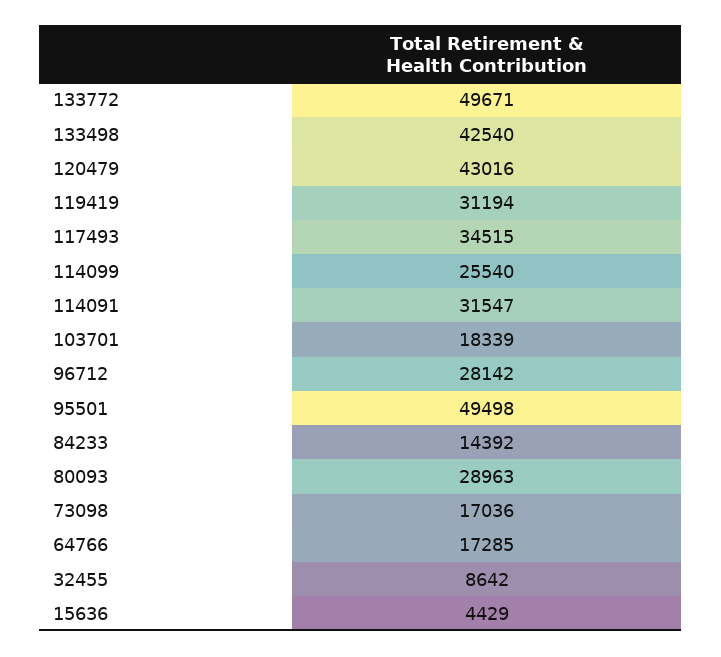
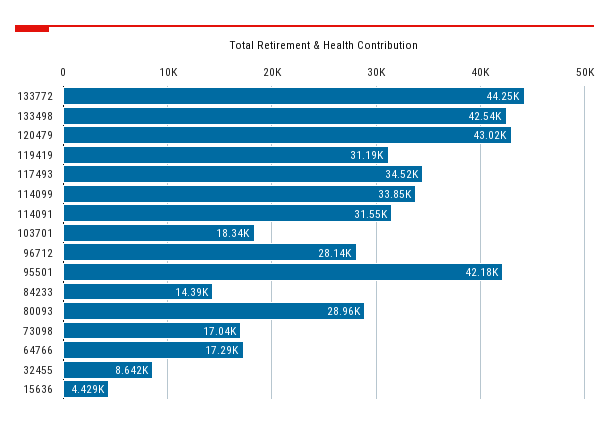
133772: 49671 -> 44250
114099: 25540 -> 33850
95501: 49498 -> 42180

